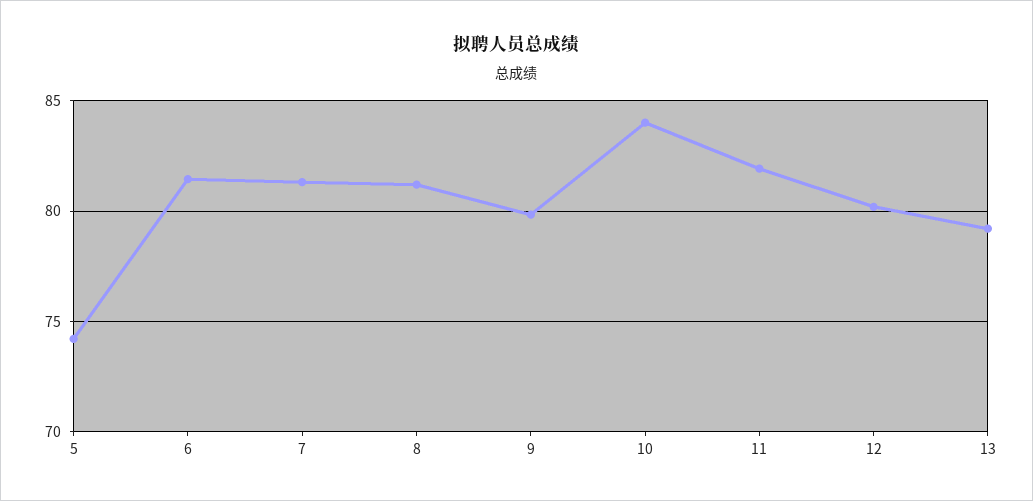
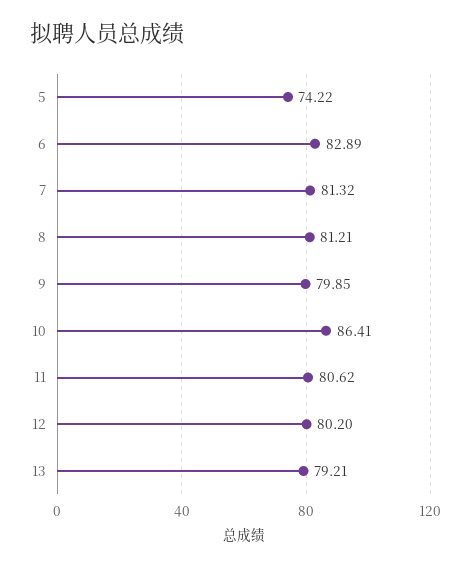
6: 81.5 -> 82.89
10: 84 -> 86.41
11: 82 -> 80.62

